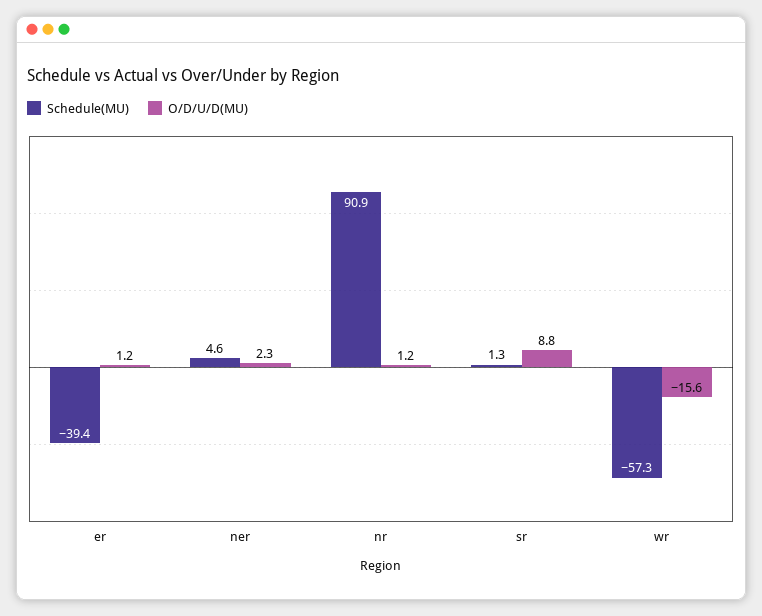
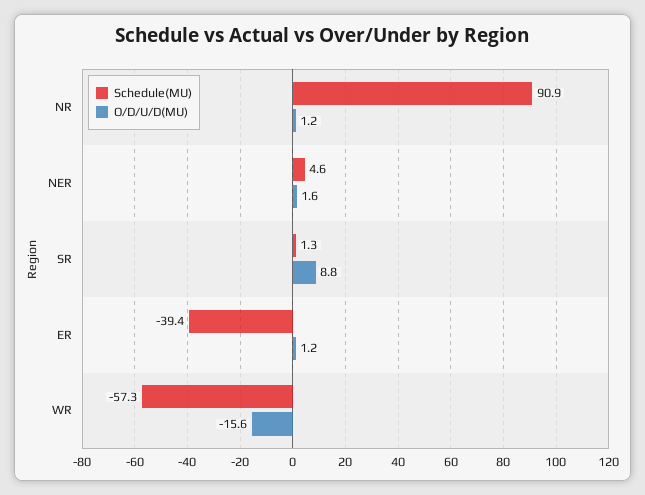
O/D/U/D(MU), ner: 2.3 -> 1.6

